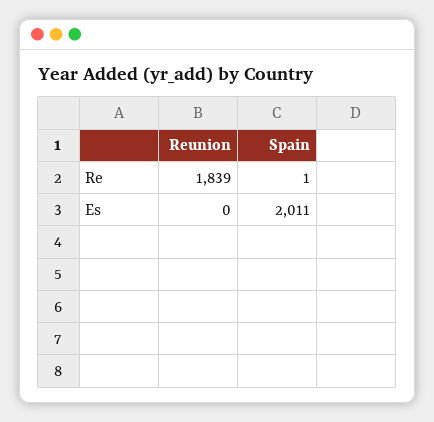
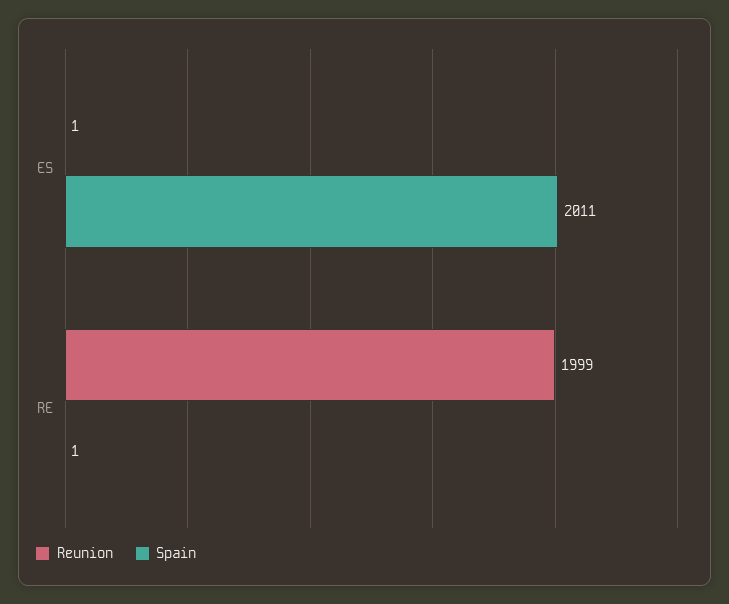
Reunion, Re: 1839 -> 1999
Reunion, Es: 0 -> 1

